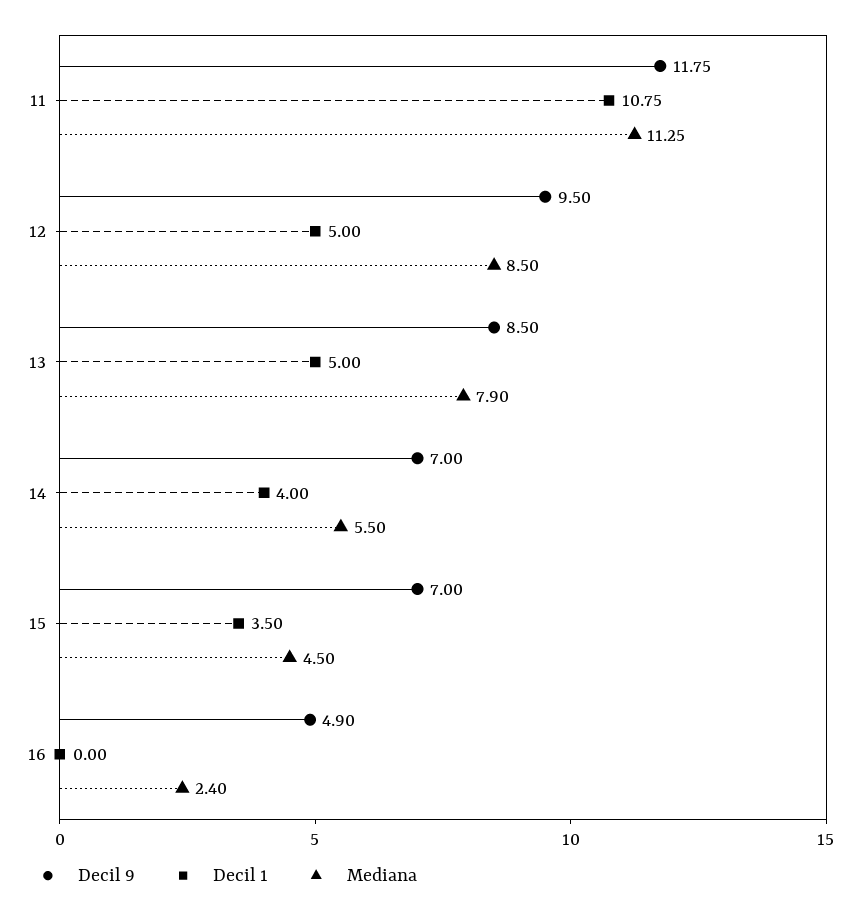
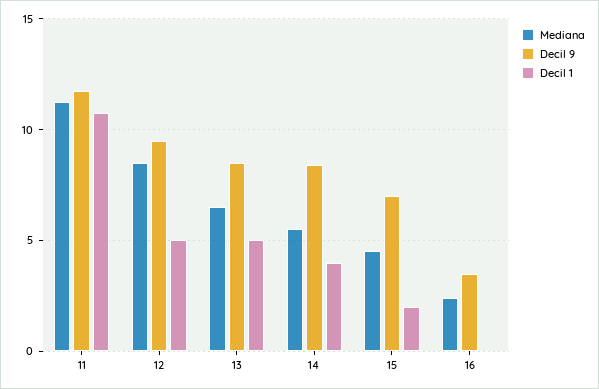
Mediana, 13: 7.9 -> 6.5
Decil 9, 14: 7 -> 8.5
Decil 1, 15: 3.5 -> 2
Decil 9, 16: 4.9 -> 3.5

